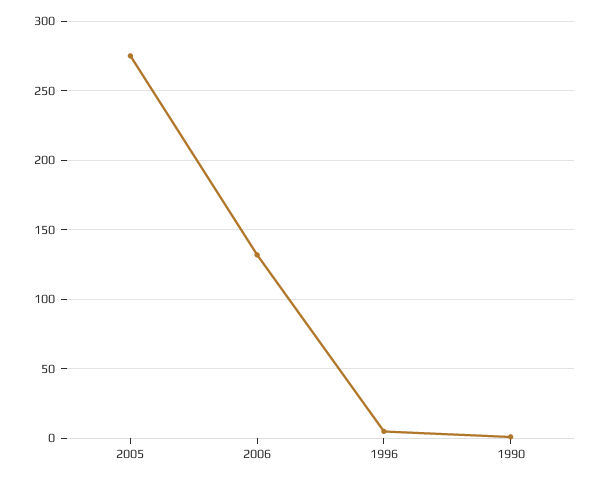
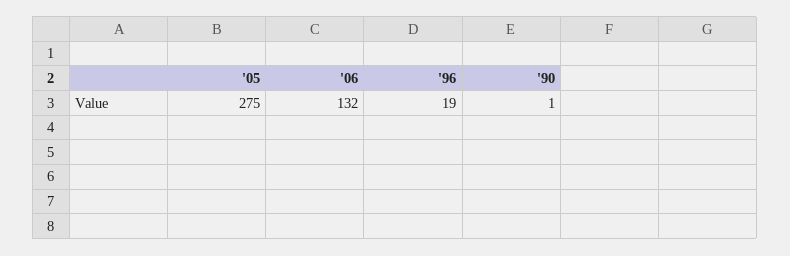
1996: 5 -> 19

